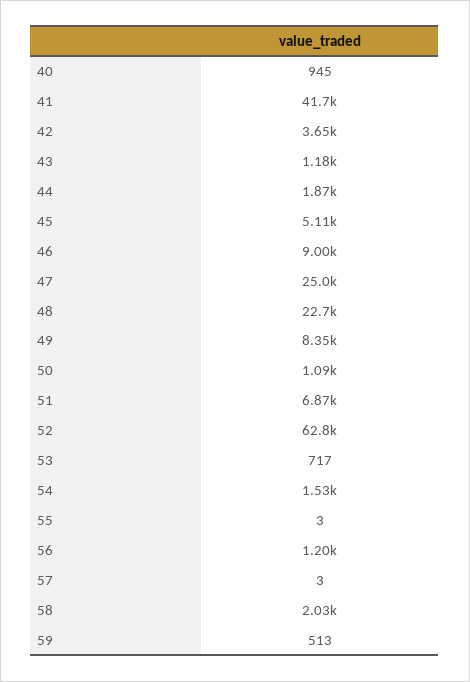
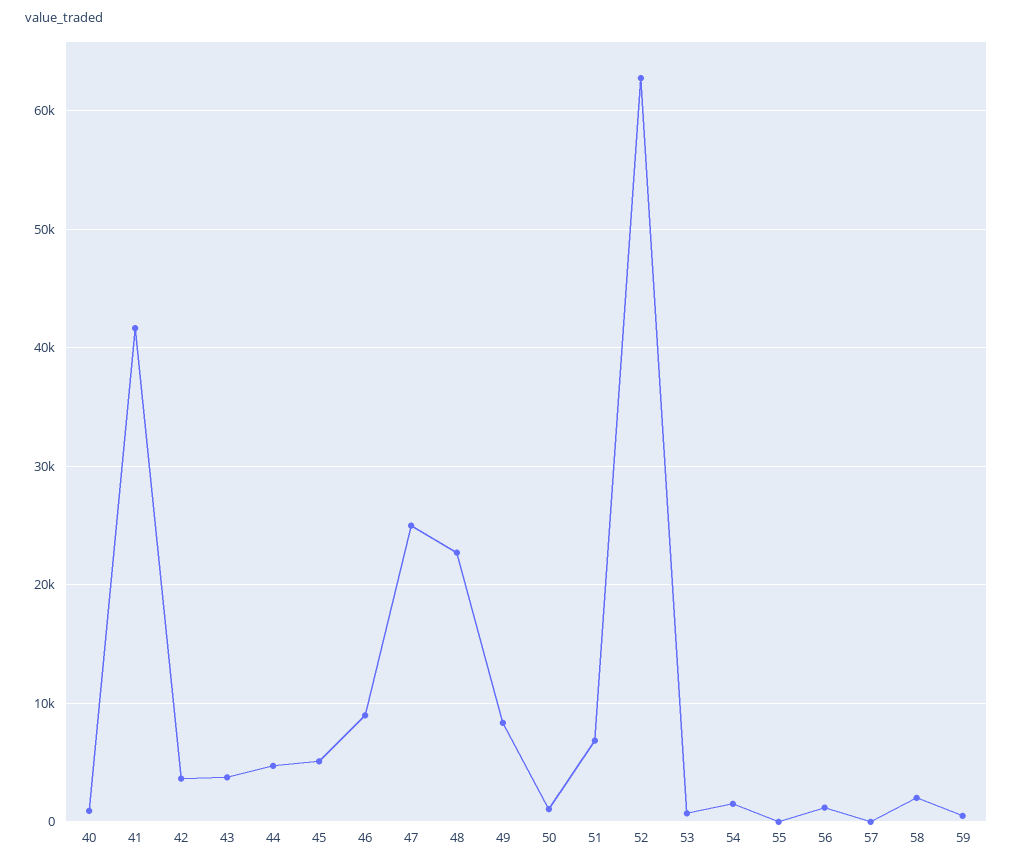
43: 1180 -> 4000
44: 1870 -> 5000

